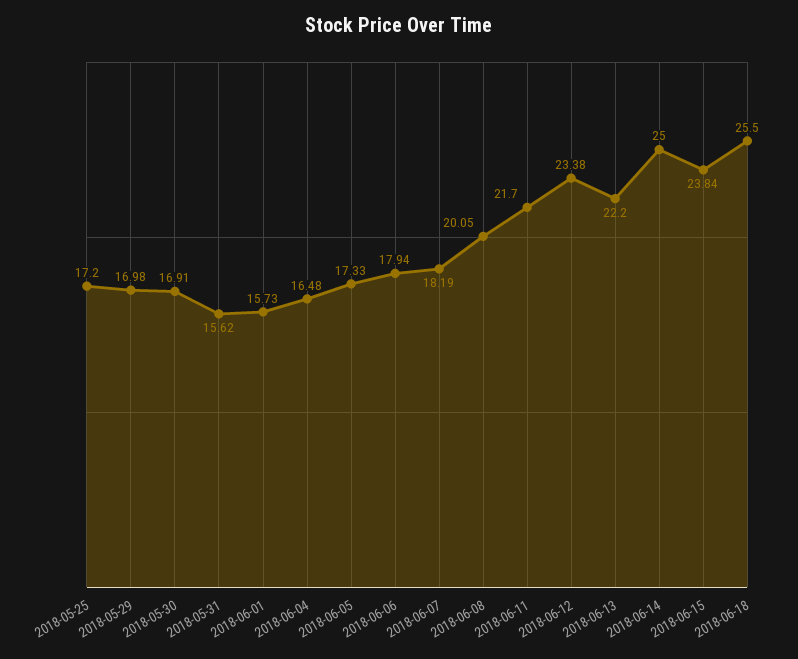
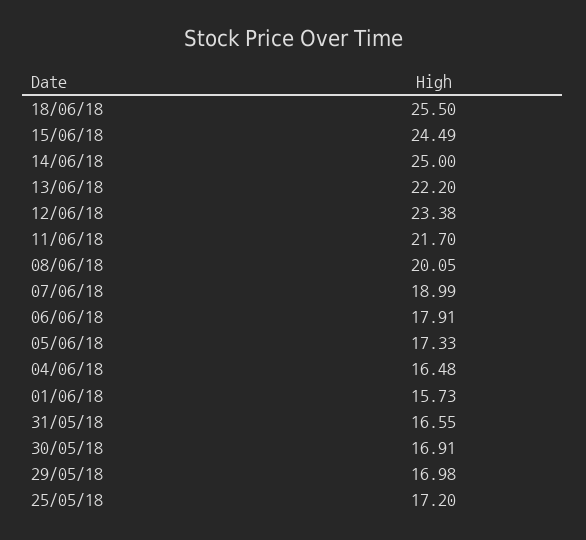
2018-05-31: 15.62 -> 16.55
2018-06-06: 17.94 -> 17.91
2018-06-07: 18.19 -> 18.99
2018-06-15: 23.84 -> 24.49

